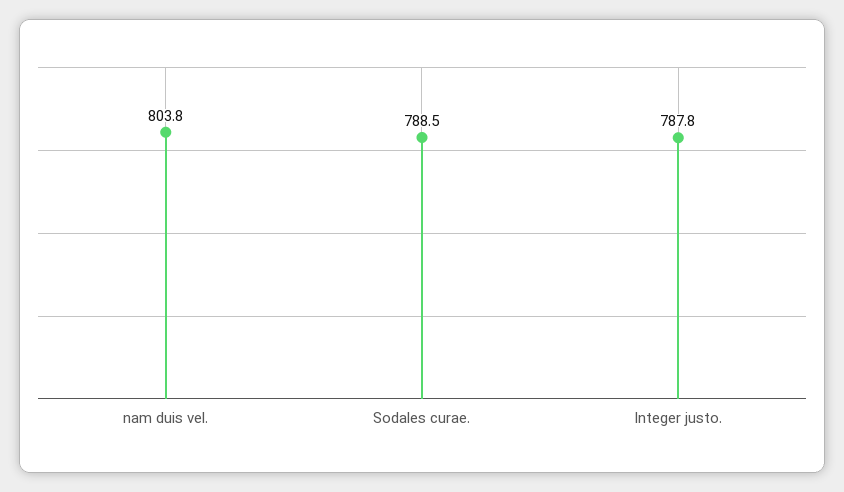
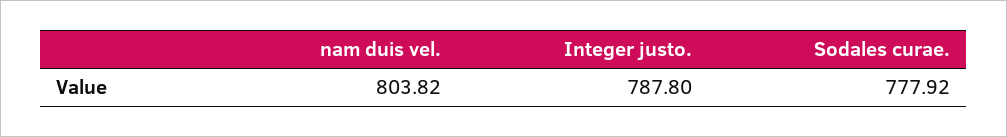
Sodales curae.: 788.5 -> 777.92

